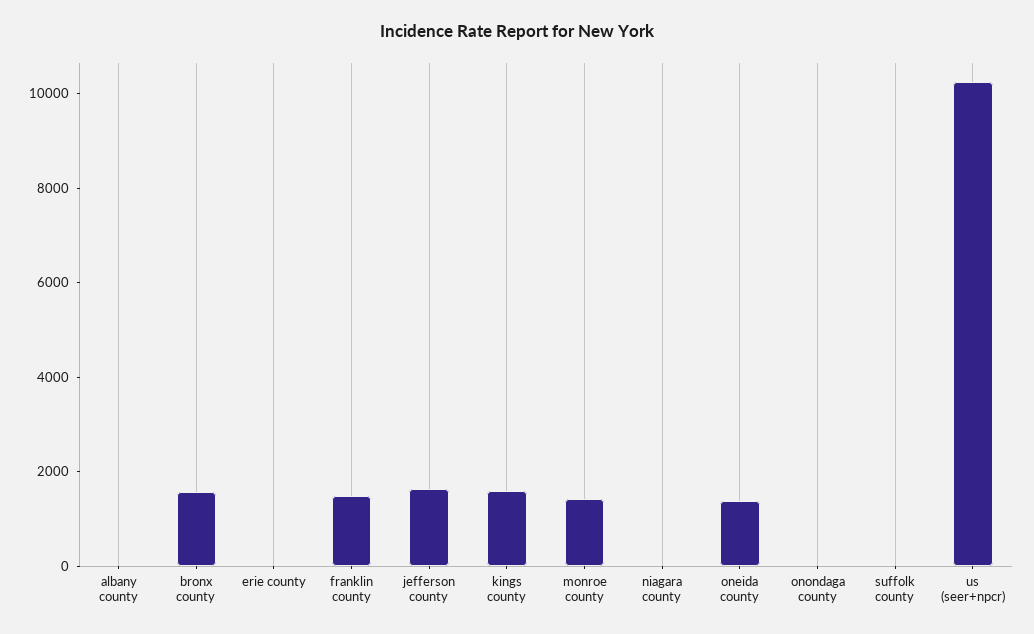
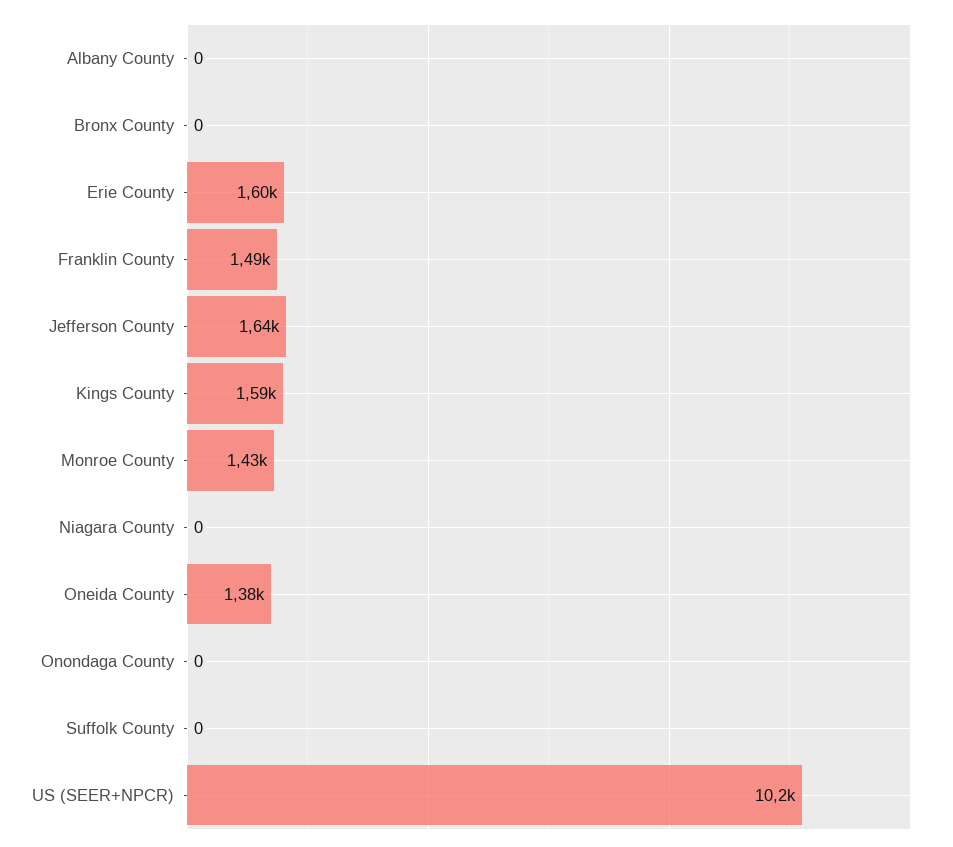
bronx county: 1500 -> 0
erie county: 0 -> 1600

